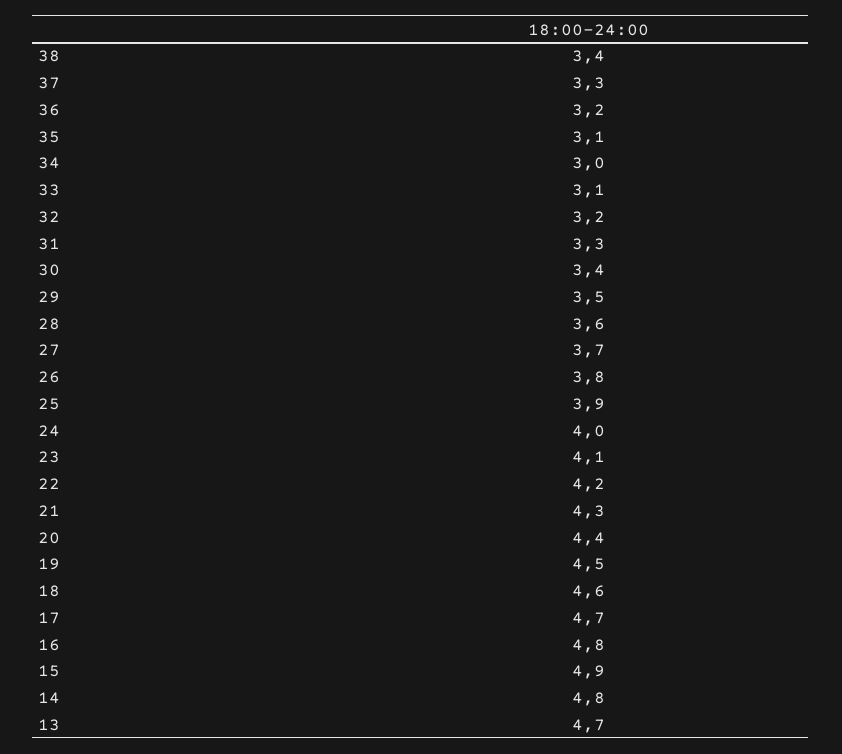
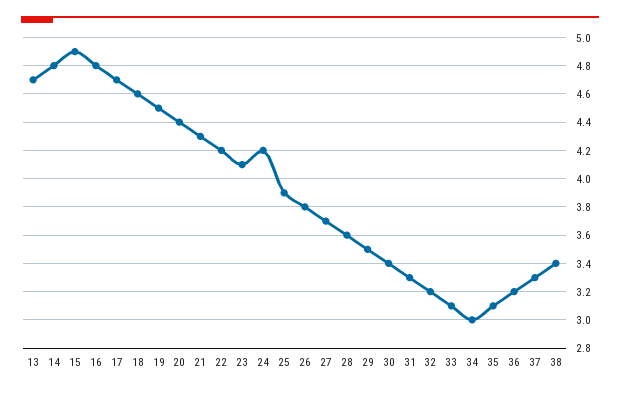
24: 4 -> 4.2

